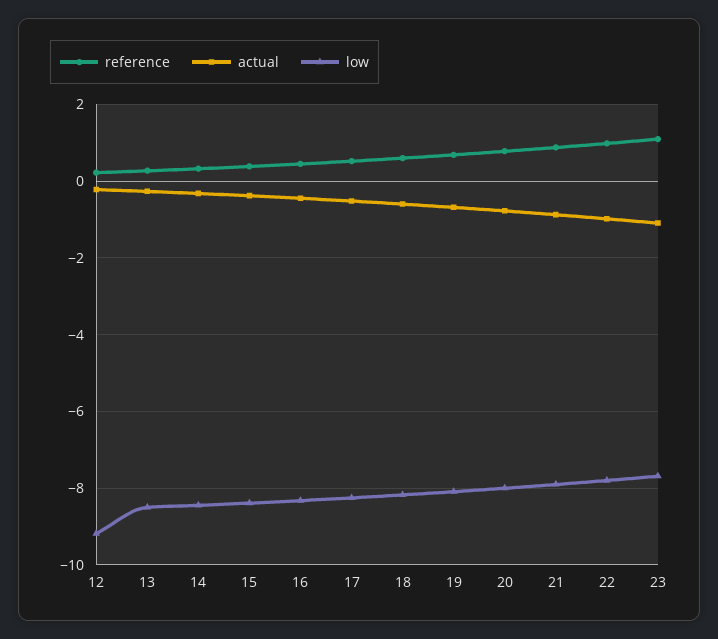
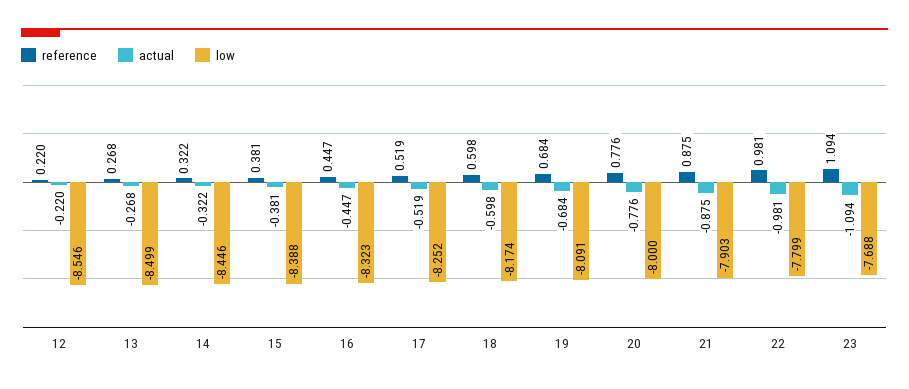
low, 12: -9.2 -> -8.546

